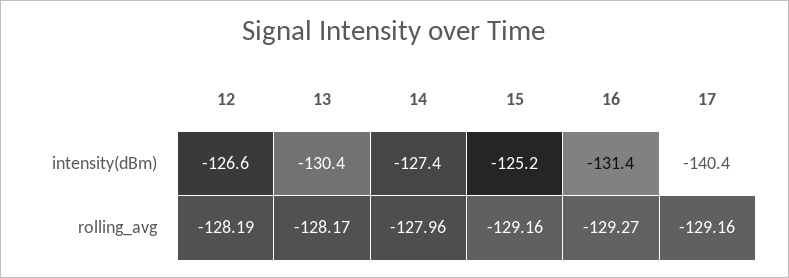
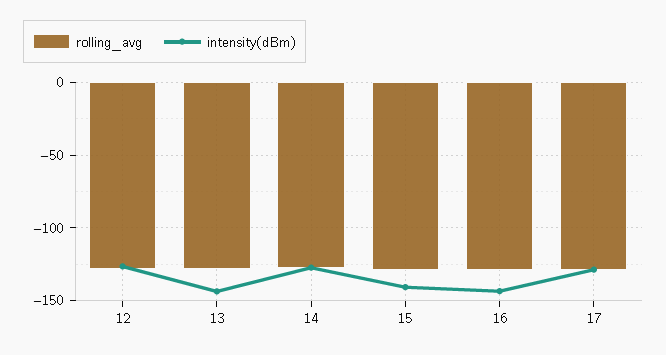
intensity(dBm), 13: -130.4 -> -145
intensity(dBm), 15: -125.2 -> -140
intensity(dBm), 16: -131.4 -> -145
intensity(dBm), 17: -140.4 -> -130

